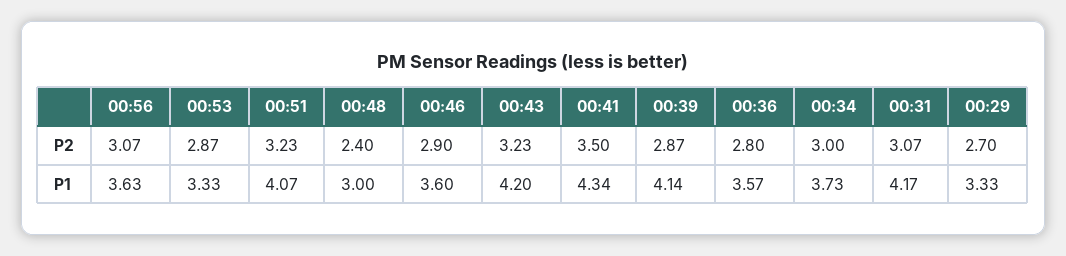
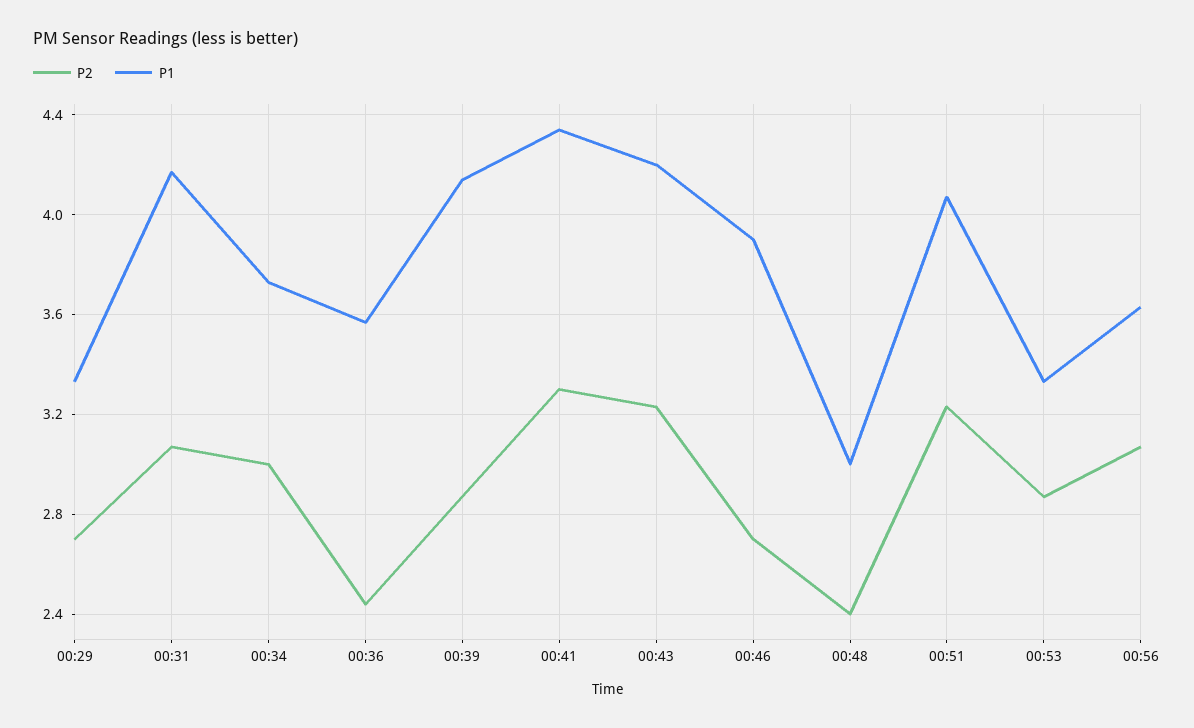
P2, 00:46: 2.9 -> 2.7
P2, 00:41: 3.5 -> 3.3
P2, 00:36: 2.8 -> 2.45
P1, 00:46: 3.6 -> 3.9

